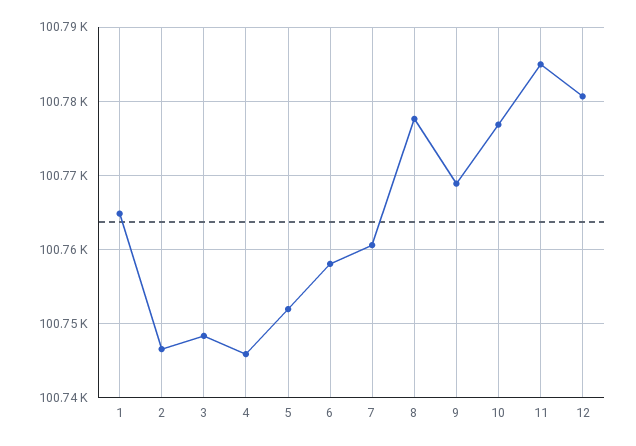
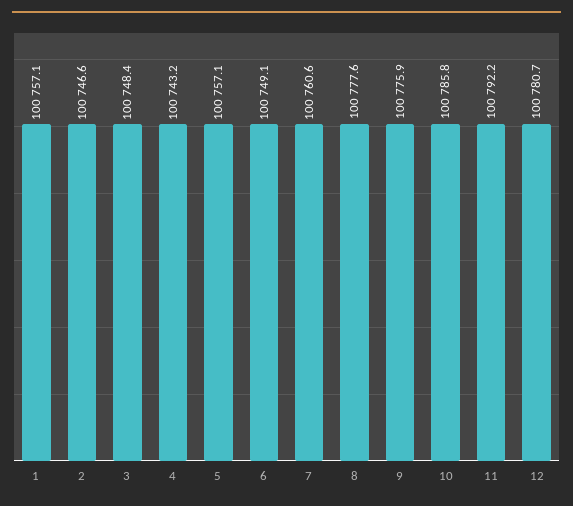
1: 100765 -> 100757.1
4: 100746 -> 100743.2
5: 100752 -> 100757.1
6: 100758 -> 100749.1
9: 100769 -> 100775.9
10: 100777 -> 100785.8
11: 100785 -> 100792.2

